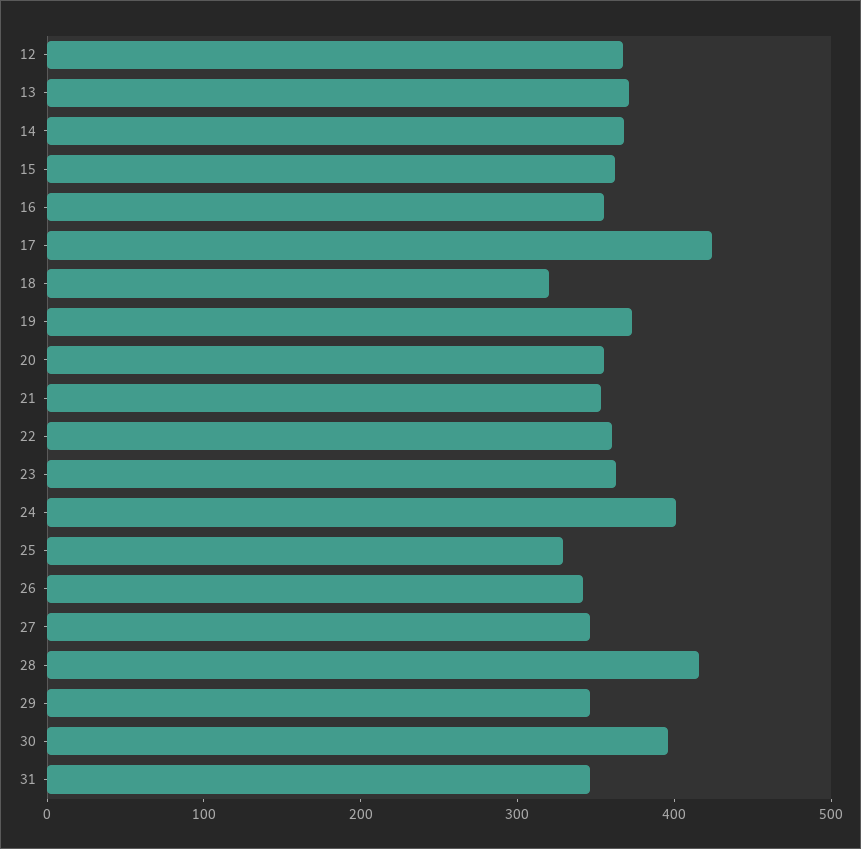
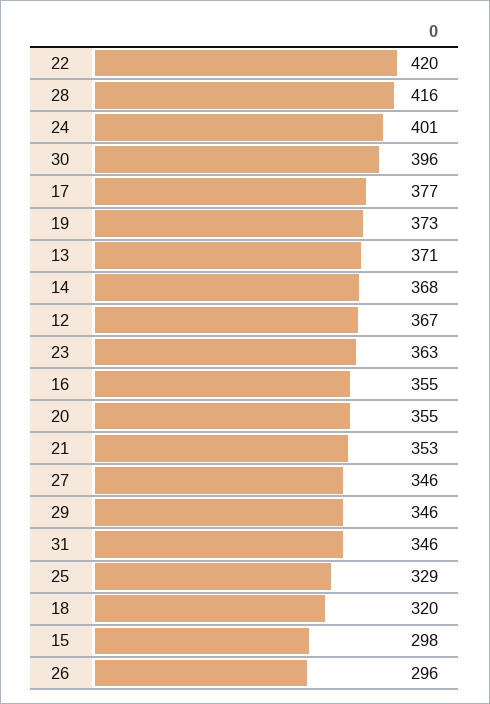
15: 360 -> 298
17: 420 -> 377
22: 360 -> 420
26: 340 -> 296

